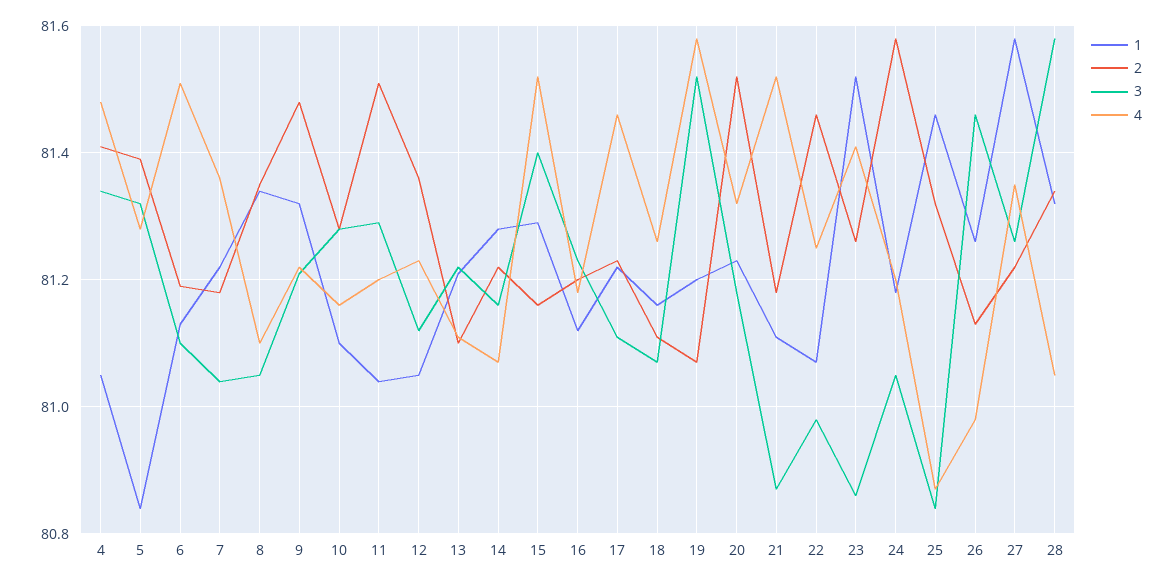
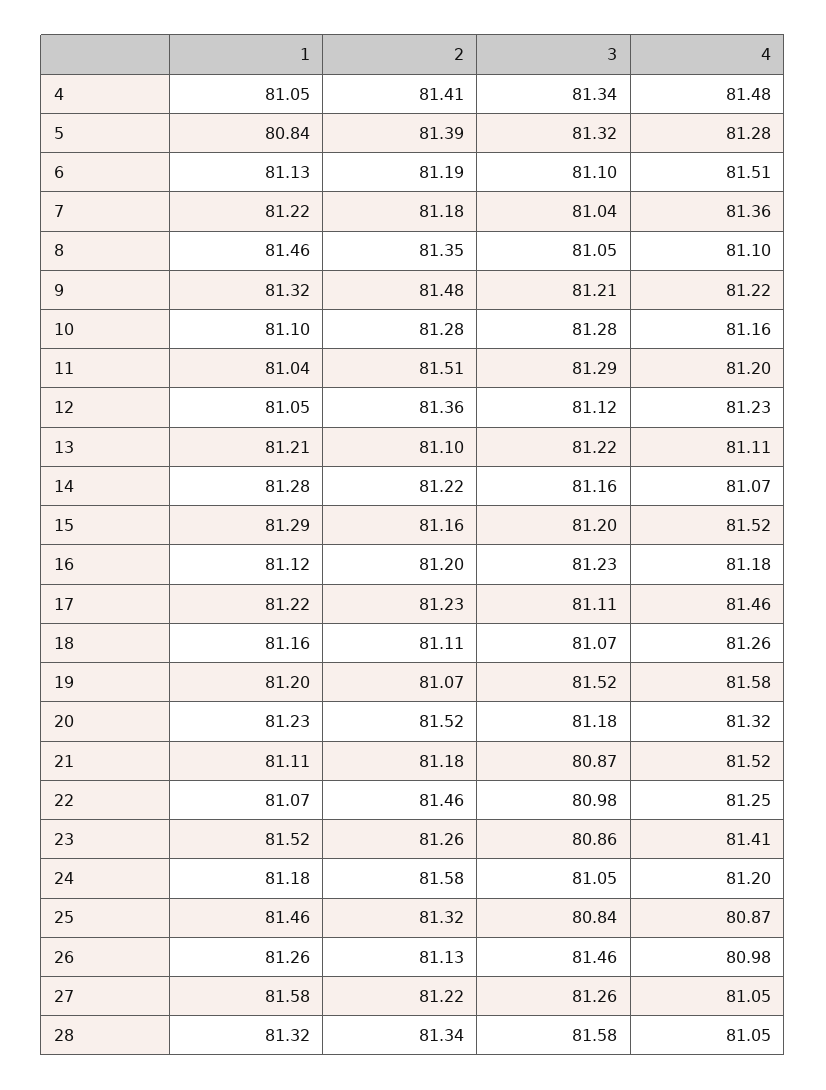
1, 8: 81.35 -> 81.46
3, 15: 81.4 -> 81.2
4, 27: 81.35 -> 81.05

